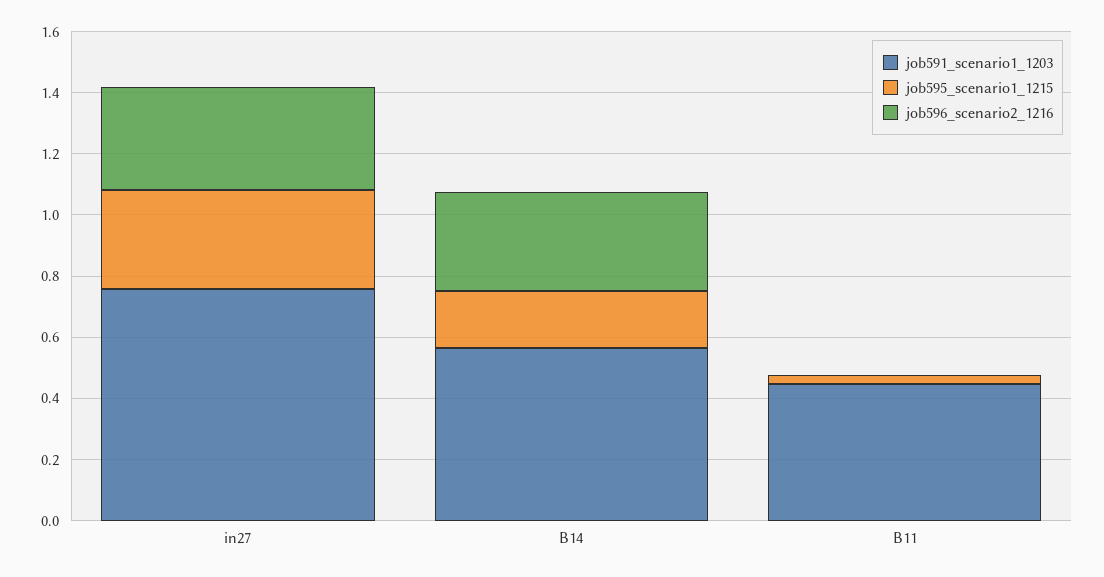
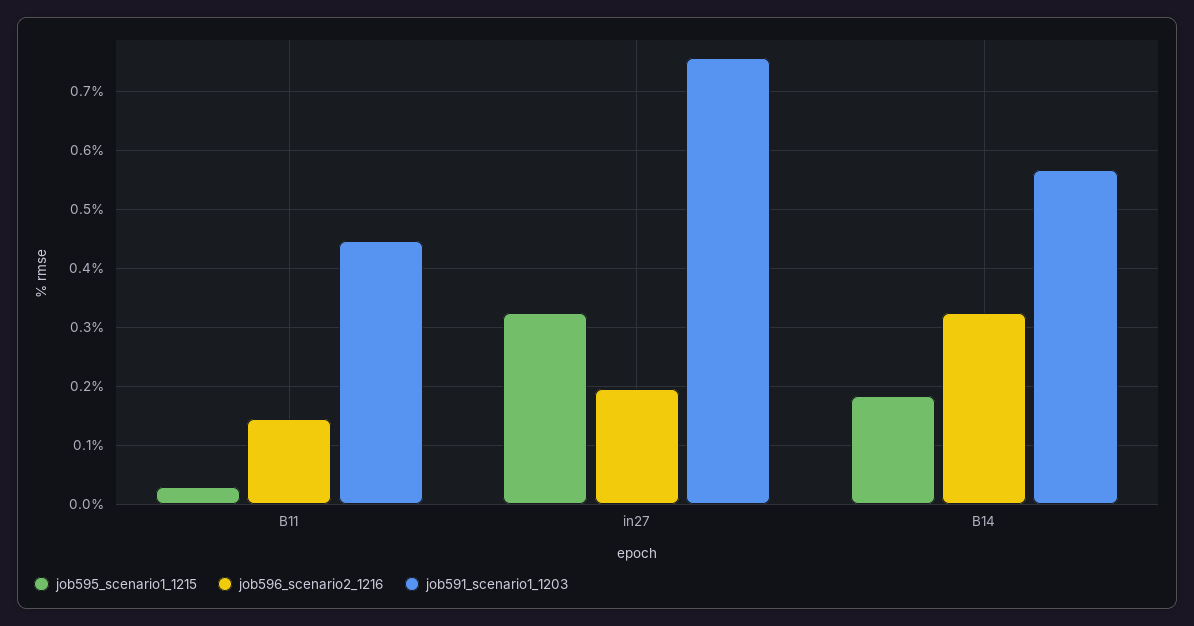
job596_scenario2_1216, in27: 0.35 -> 0.2
job596_scenario2_1216, B11: 0 -> 0.14

